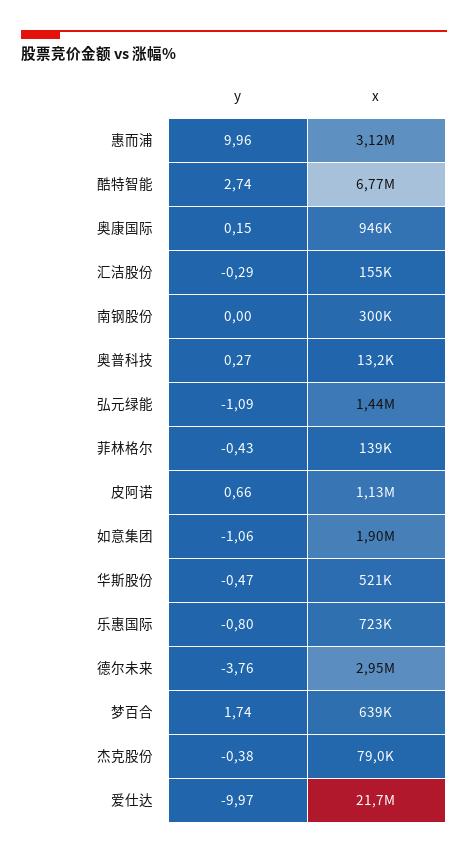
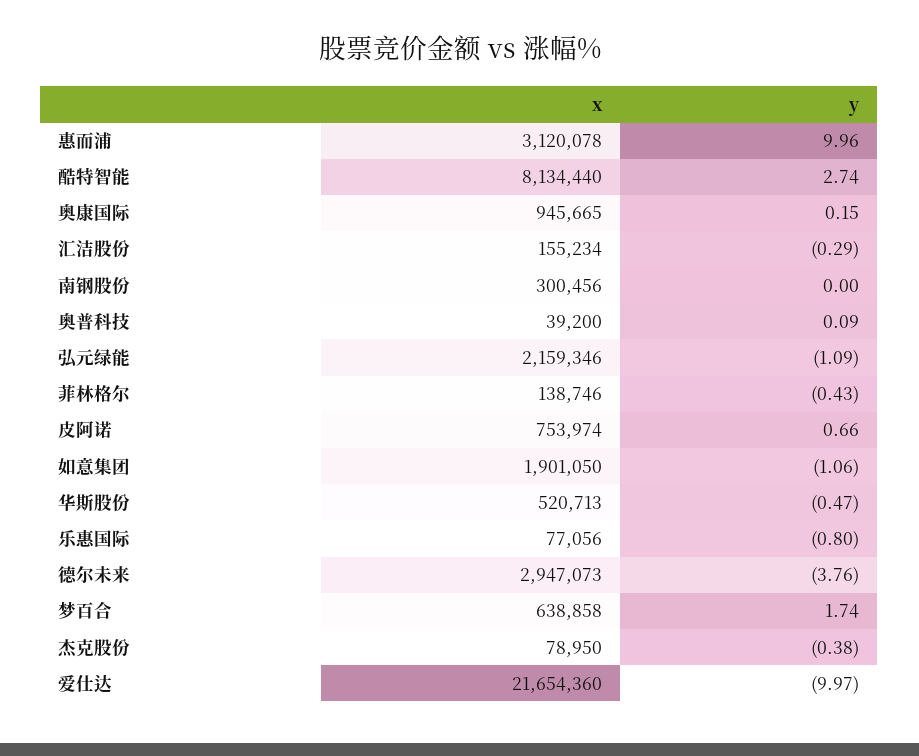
x, 酷特智能: 6770000 -> 8134440
y, 奥普科技: 0.27 -> 0.09
x, 奥普科技: 13200 -> 39200
x, 弘元绿能: 1440000 -> 2159346
x, 皮阿诺: 1130000 -> 753974
x, 乐惠国际: 723000 -> 77056

